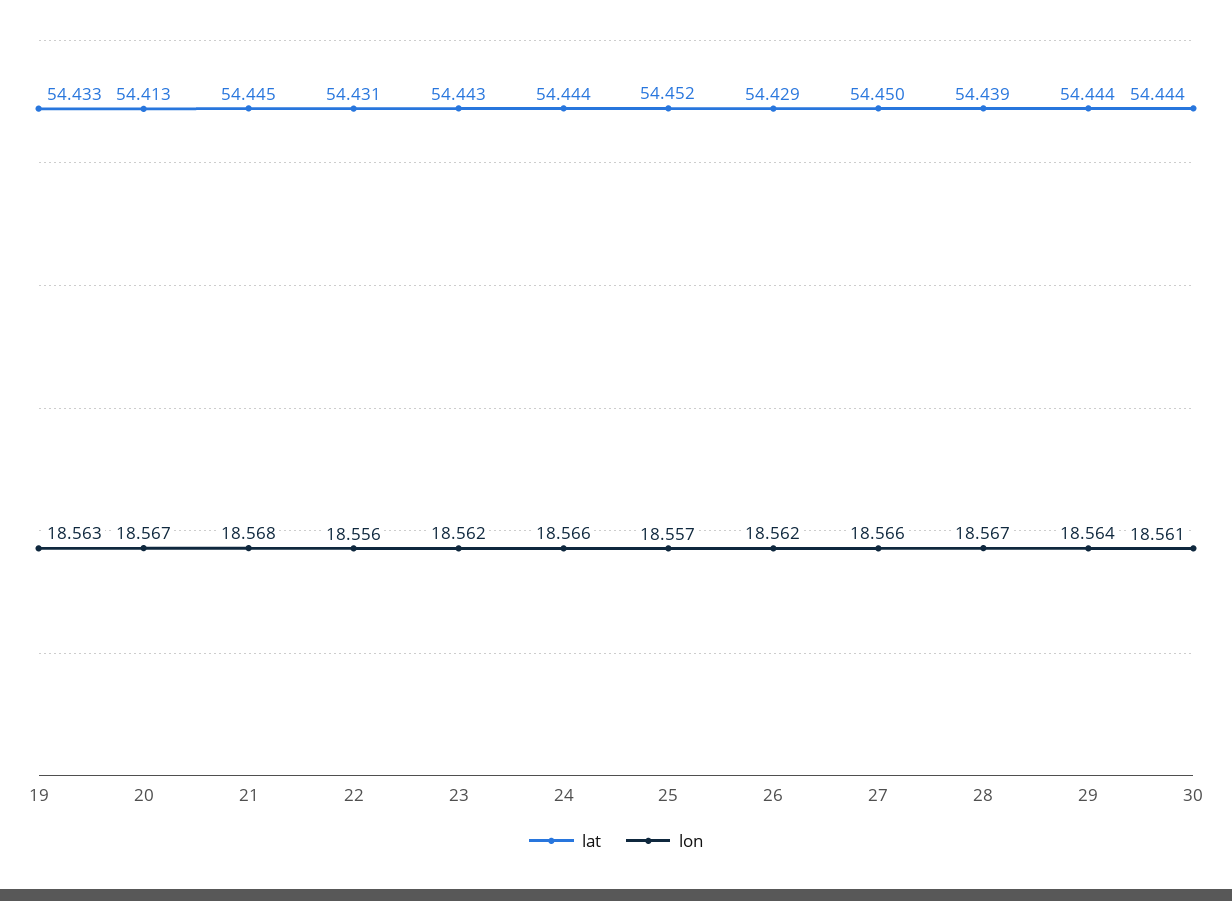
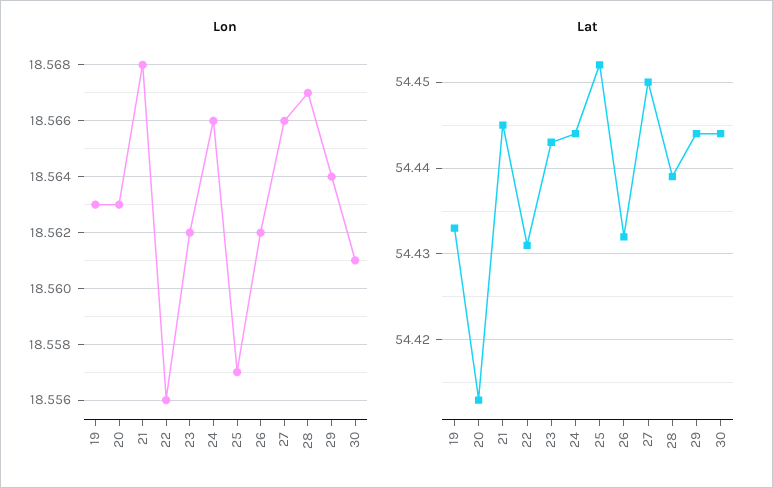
lon, 20: 18.567 -> 18.563
lat, 26: 54.429 -> 54.432

